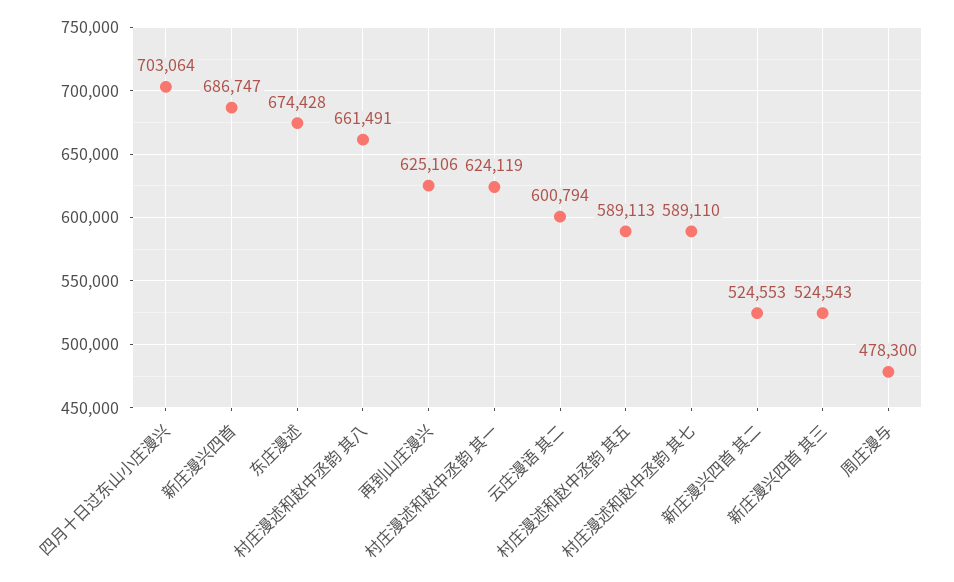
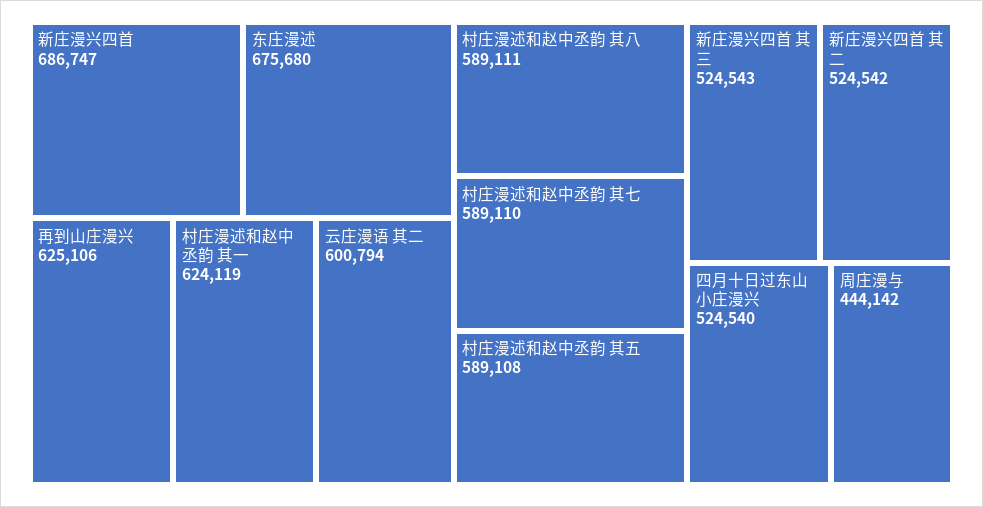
四月十日过东山小庄漫兴: 703064 -> 524540
东庄漫述: 674428 -> 675680
村庄漫述和赵中丞韵 其八: 661491 -> 589111
村庄漫述和赵中丞韵 其五: 589113 -> 589108
新庄漫兴四首 其二: 524553 -> 524542
周庄漫与: 478300 -> 444142

